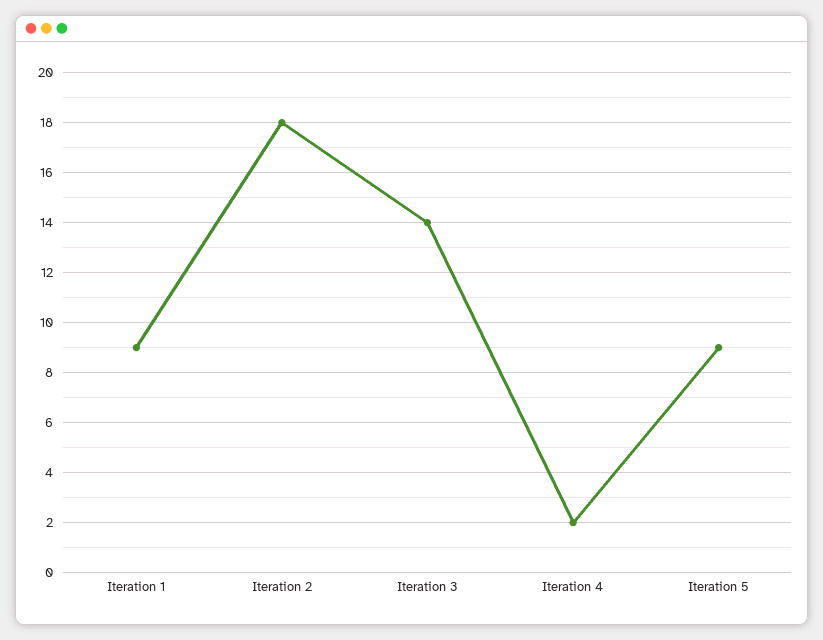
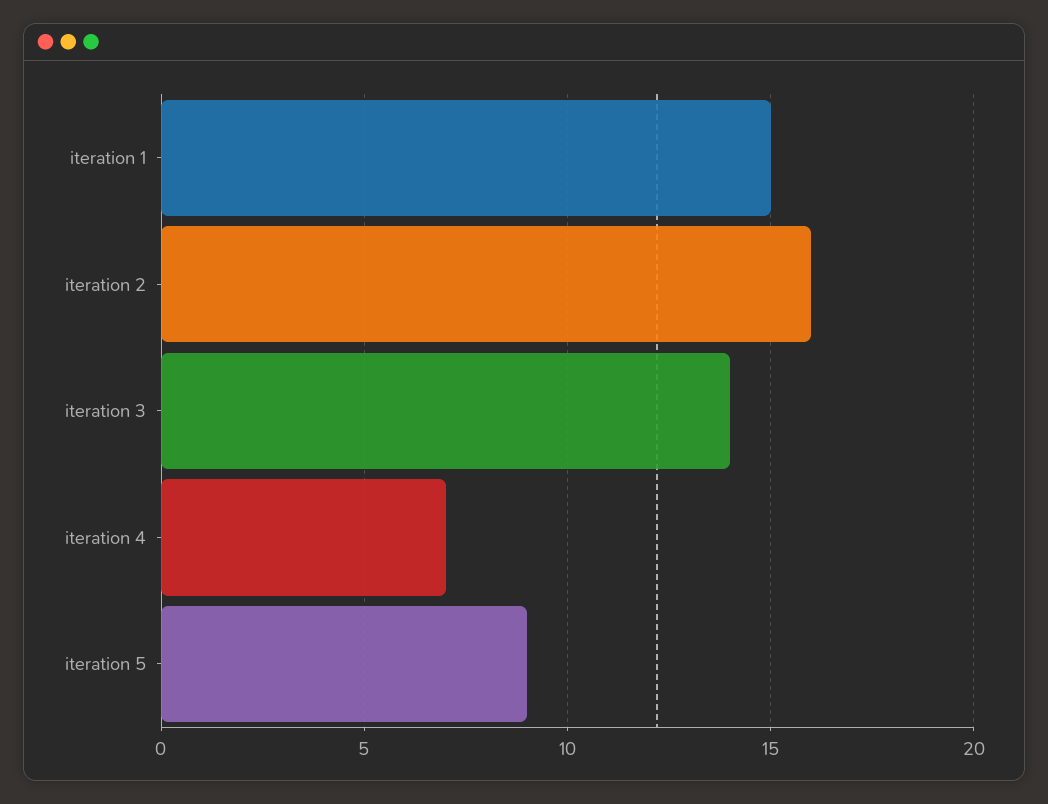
Iteration 1: 9 -> 15
Iteration 2: 18 -> 16
Iteration 4: 2 -> 7

